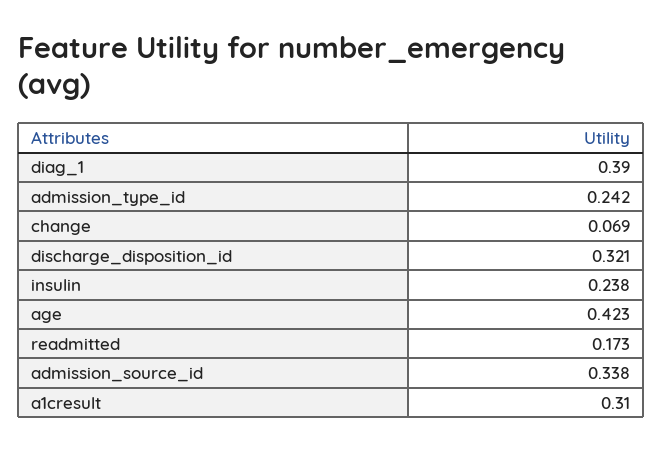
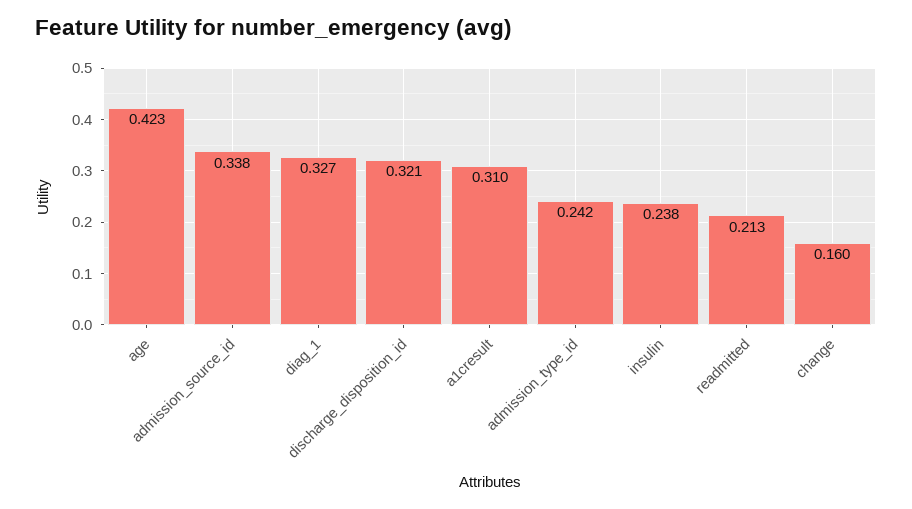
diag_1: 0.39 -> 0.327
change: 0.069 -> 0.16
readmitted: 0.173 -> 0.213

